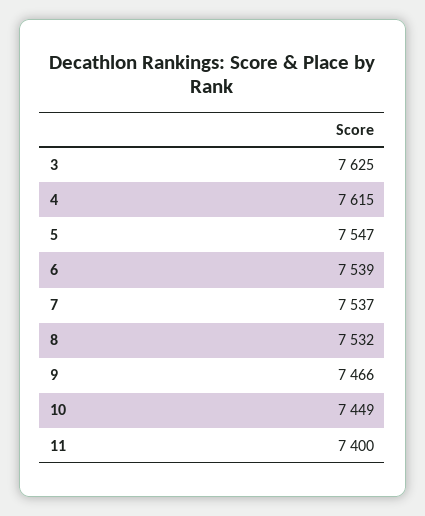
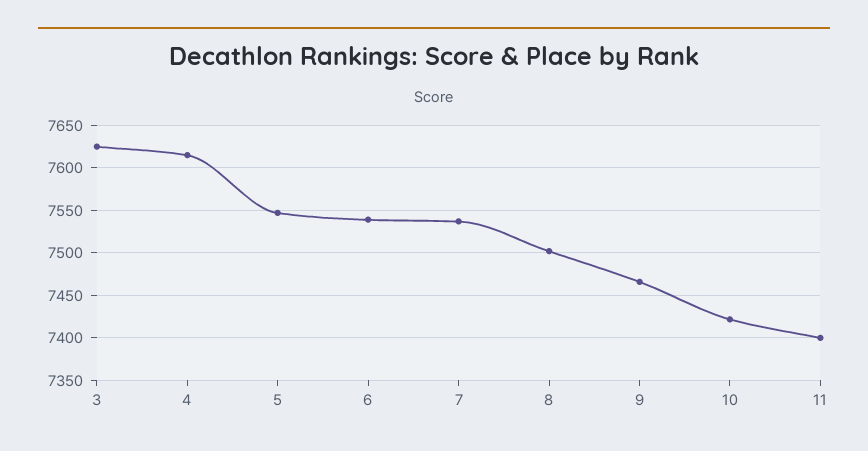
8: 7532 -> 7500
10: 7449 -> 7420

